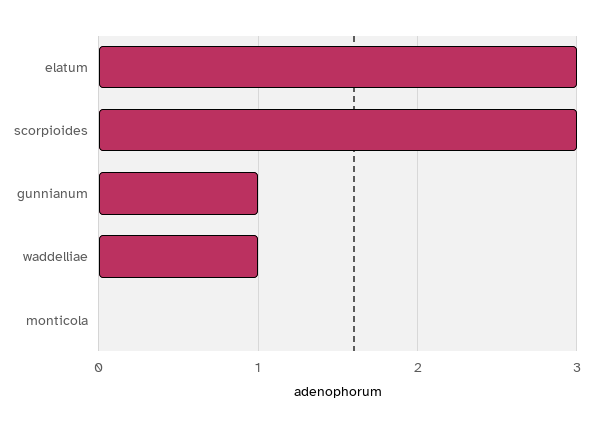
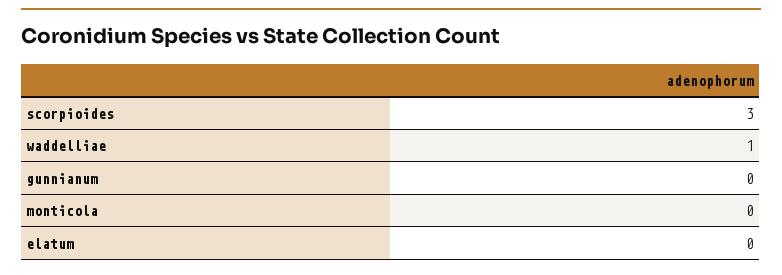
elatum: 3 -> 0
gunnianum: 1 -> 0

